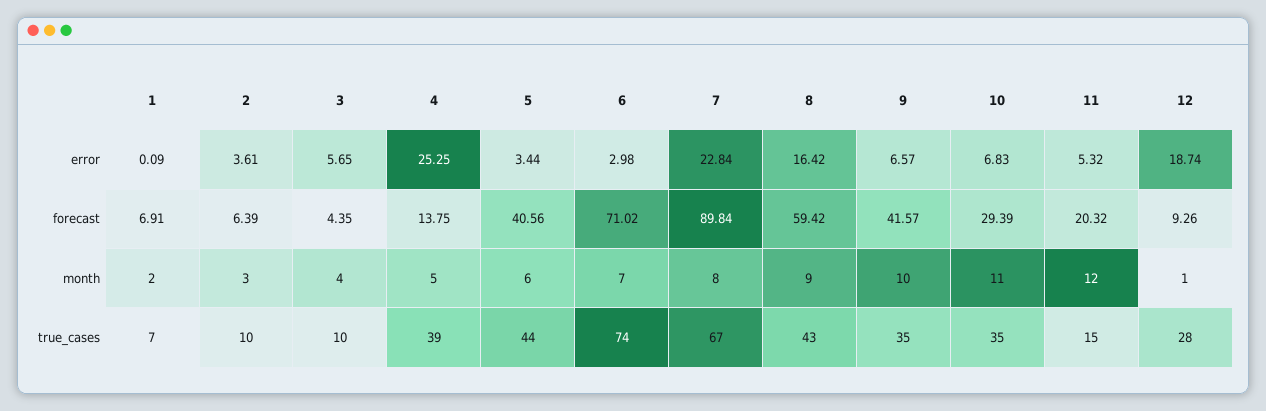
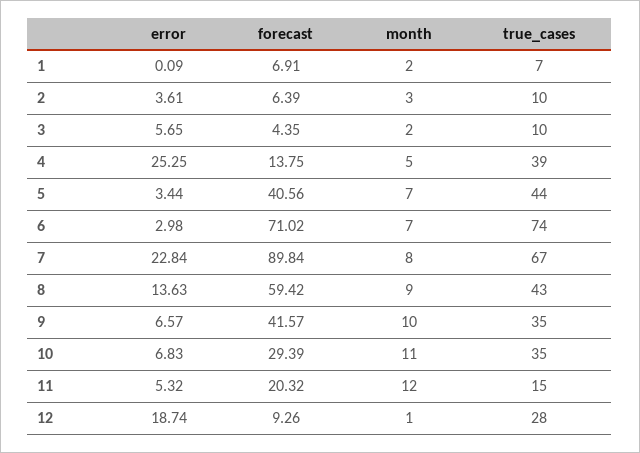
8, error: 16.42 -> 13.63
3, month: 4 -> 2
5, month: 6 -> 7

